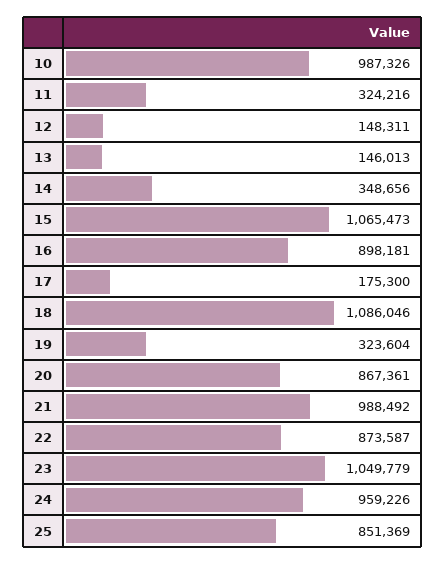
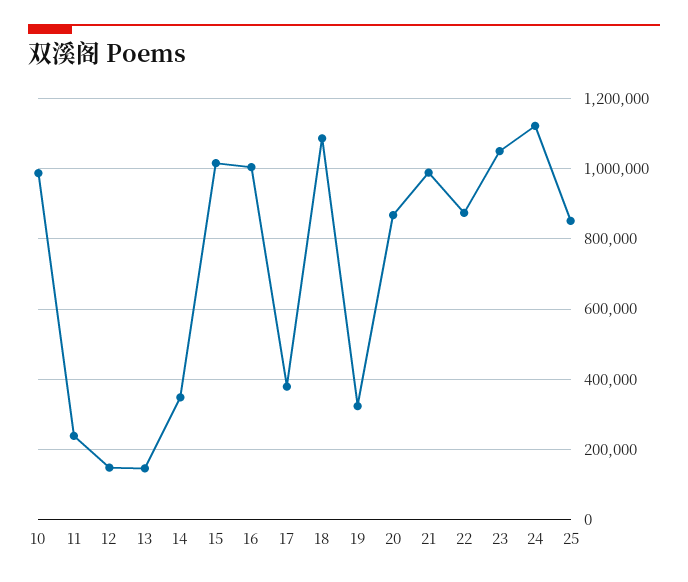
11: 324216 -> 240000
15: 1065473 -> 1020000
16: 898181 -> 1000000
17: 175300 -> 380000
24: 959226 -> 1120000

